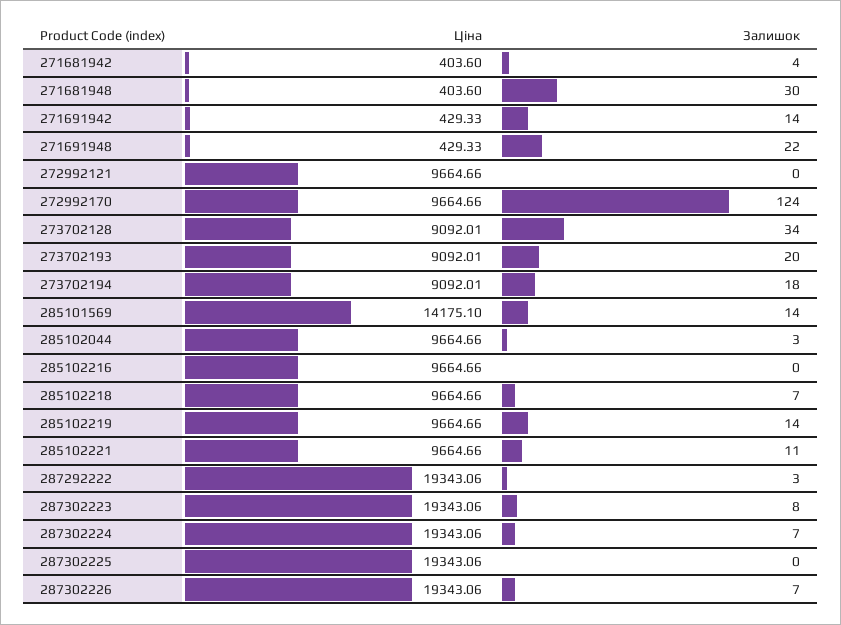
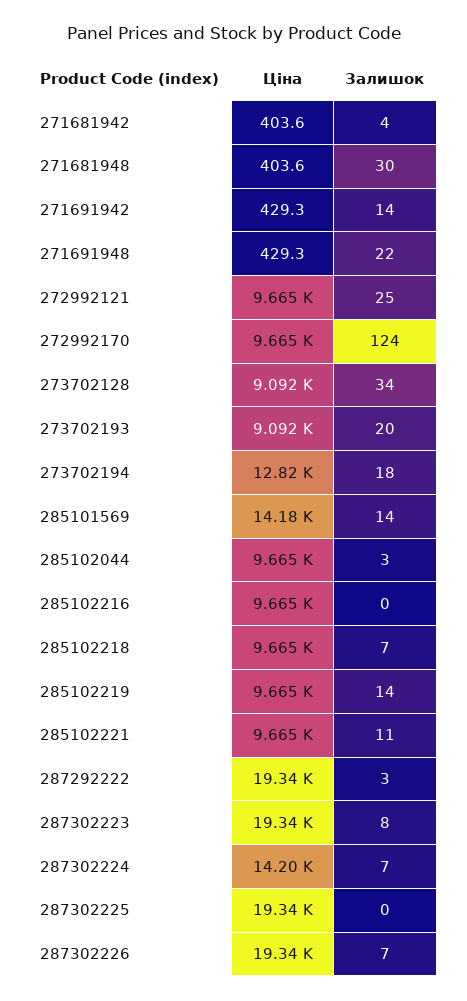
Залишок, 272992121: 0 -> 25
Ціна, 273702194: 9092.01 -> 12820
Ціна, 287302224: 19343.06 -> 14200

